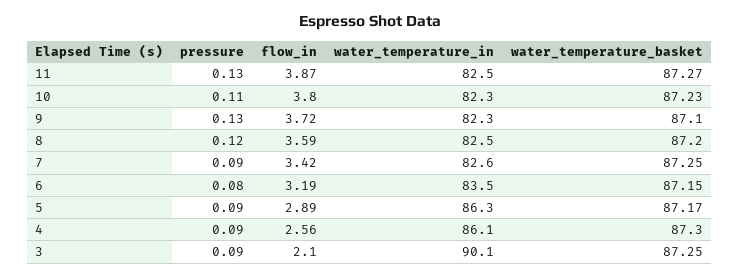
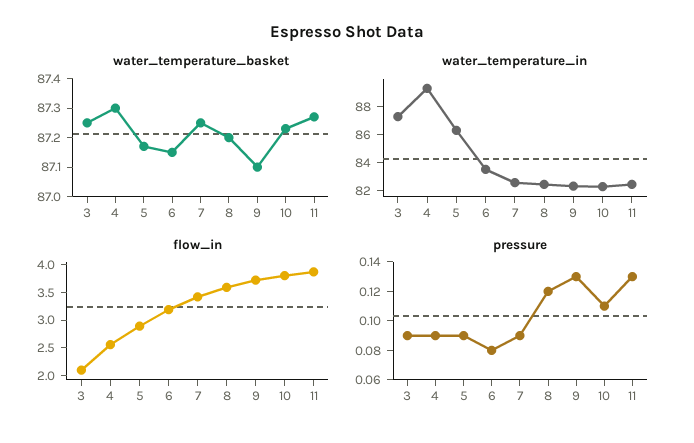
water_temperature_in, 4: 86.1 -> 89
water_temperature_in, 3: 90.1 -> 87

